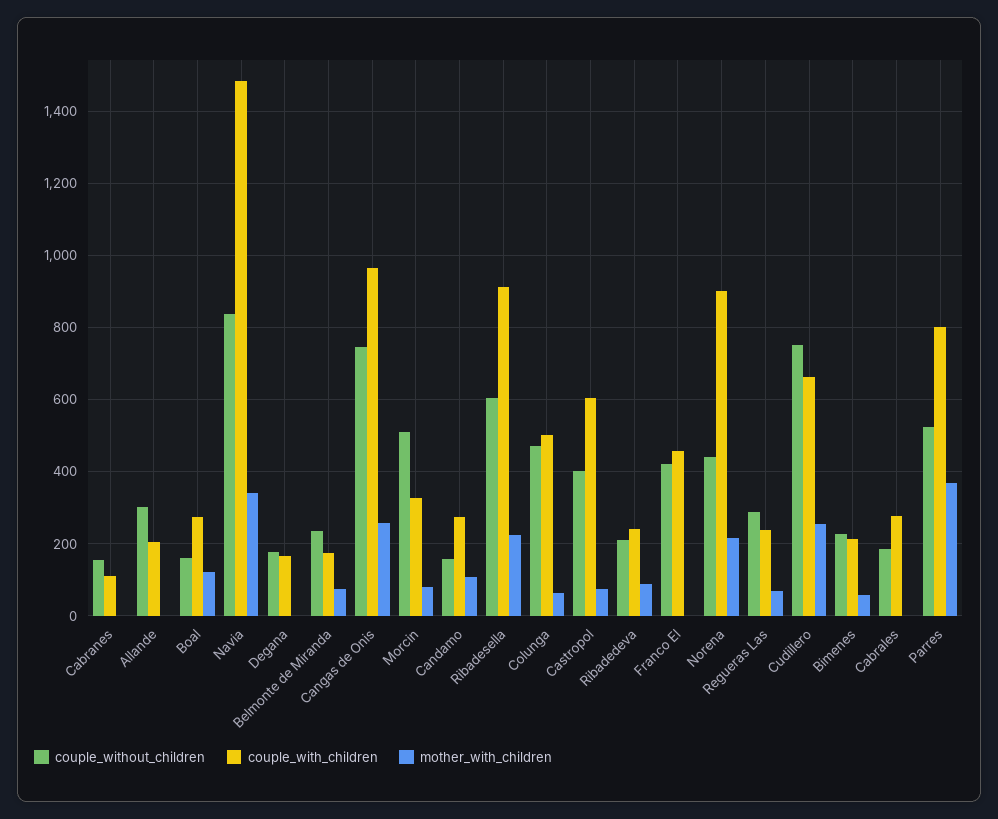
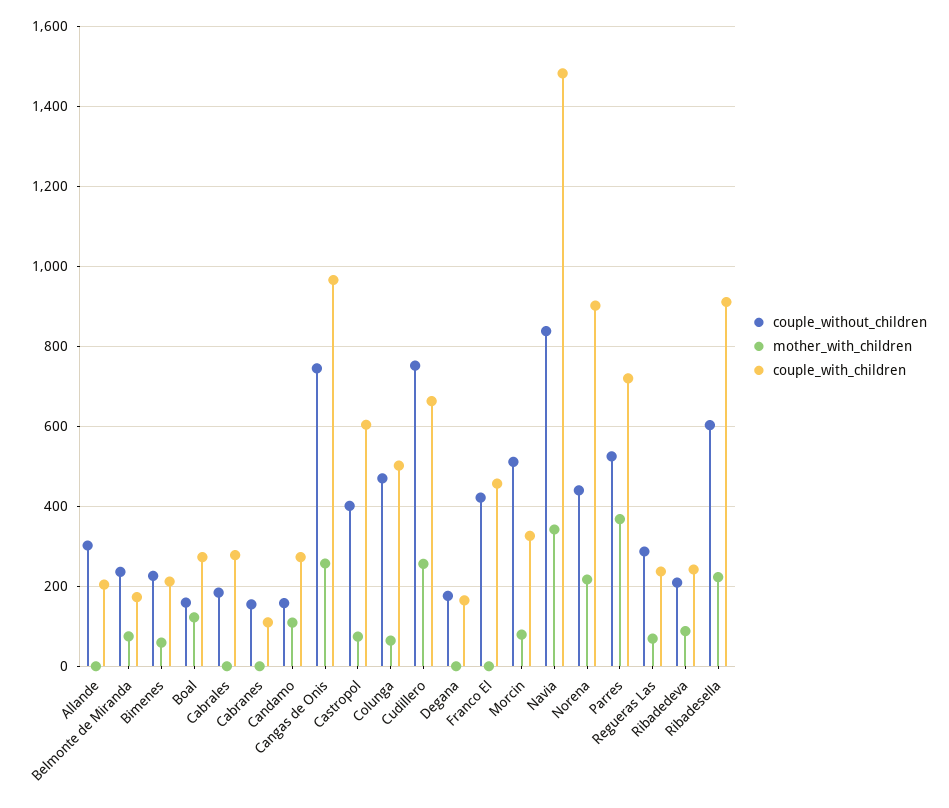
couple_with_children, Parres: 800 -> 720

